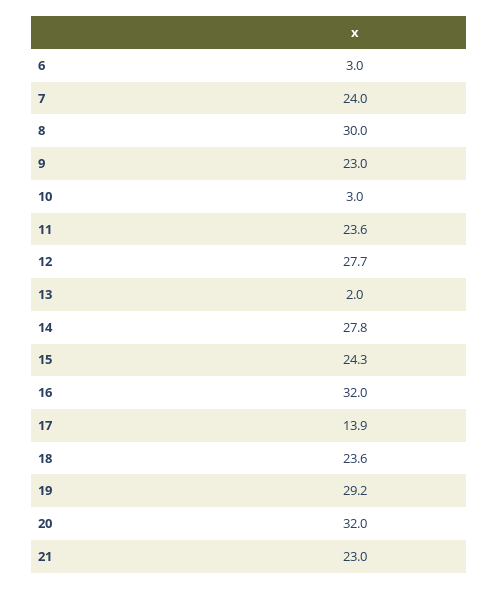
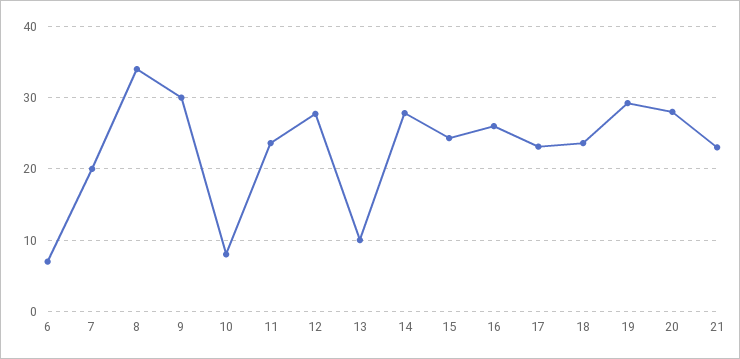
6: 3 -> 7
7: 24 -> 20
8: 30 -> 34
9: 23 -> 30
10: 3 -> 8
13: 2 -> 10
16: 32 -> 26
17: 13.9 -> 23
20: 32 -> 28

